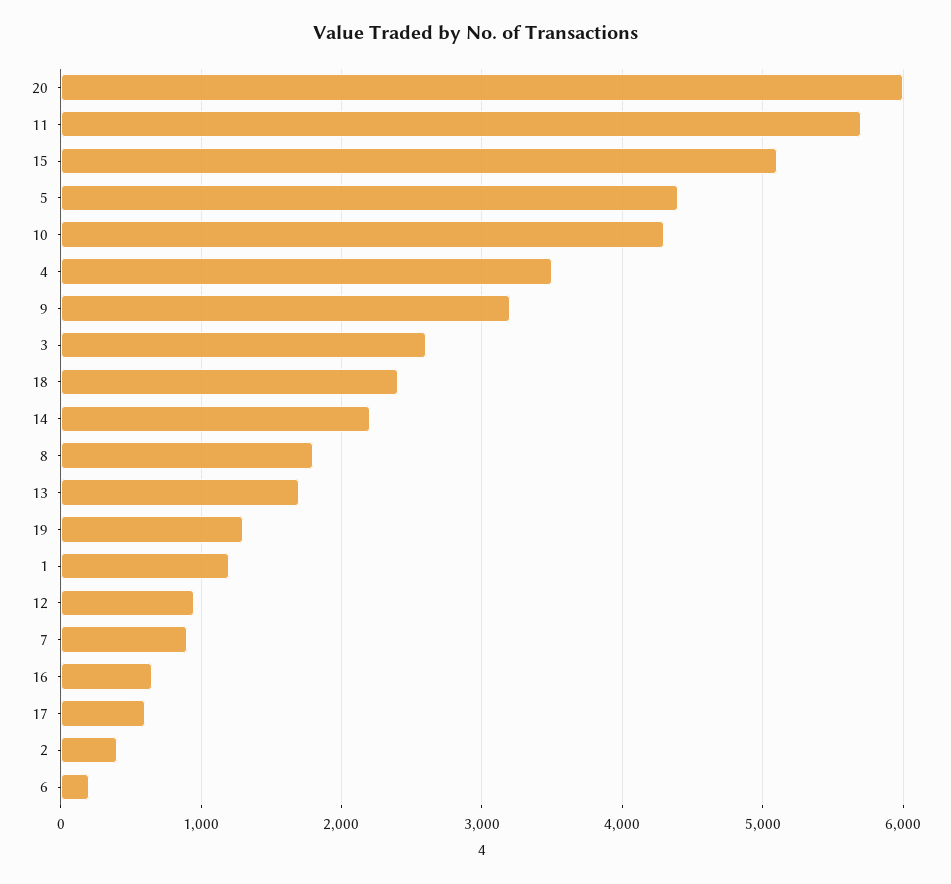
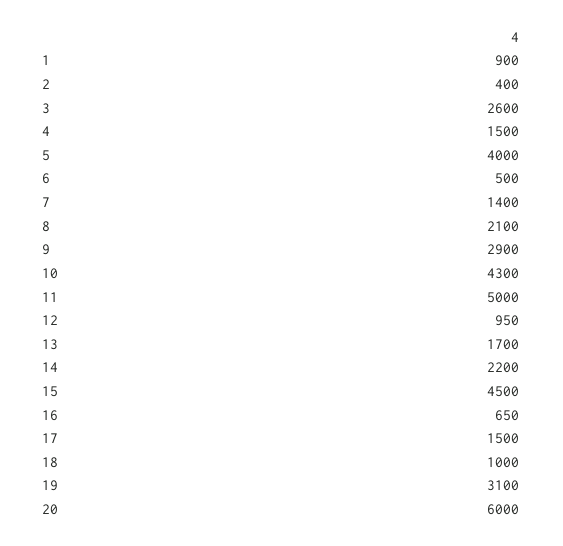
11: 5700 -> 5000
15: 5100 -> 4500
5: 4400 -> 4000
4: 3500 -> 1500
9: 3200 -> 2900
18: 2400 -> 1000
8: 1800 -> 2100
19: 1300 -> 3100
1: 1200 -> 900
7: 900 -> 1400
17: 600 -> 1500
6: 200 -> 500

